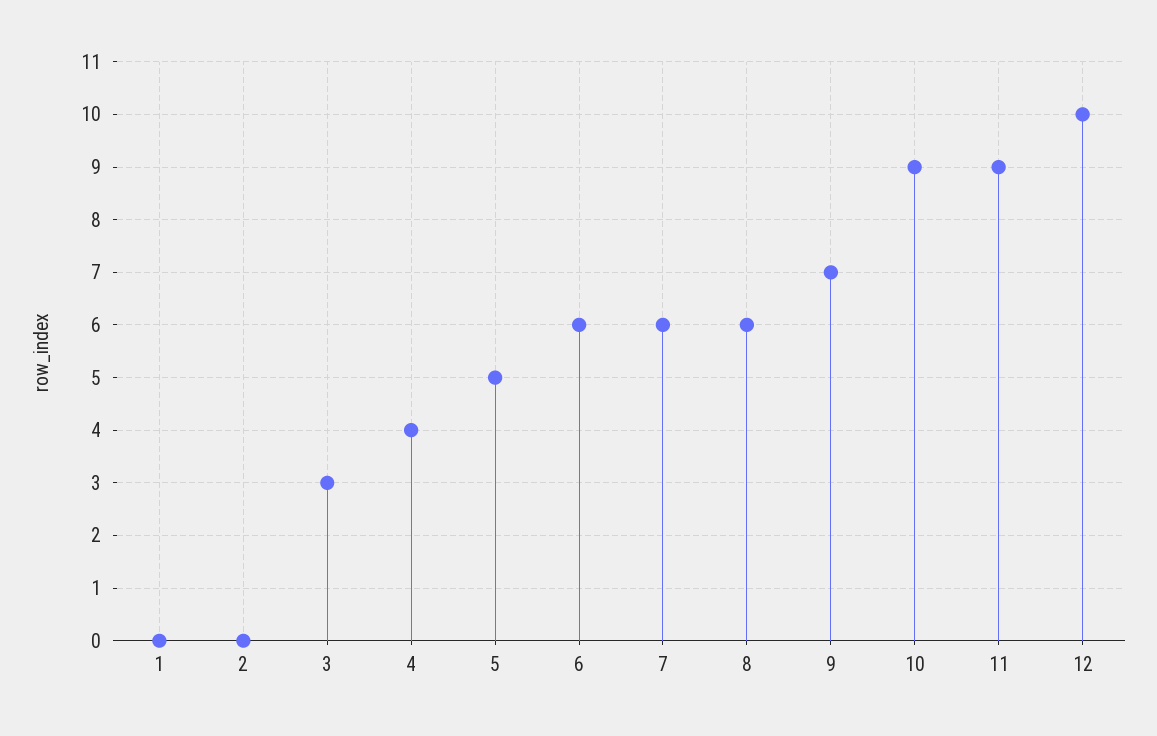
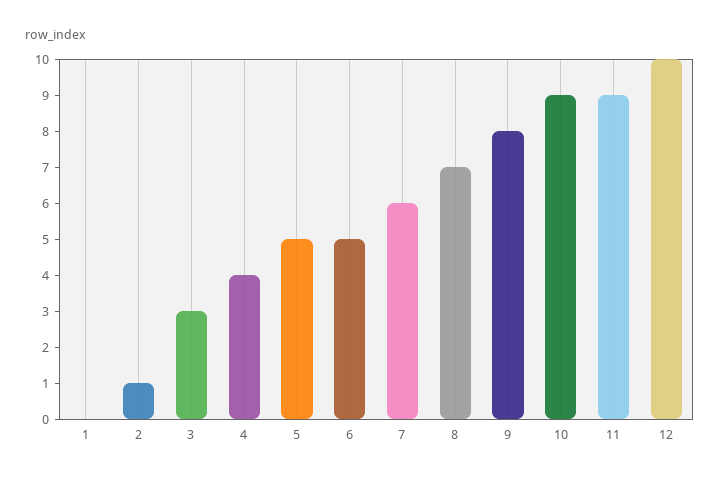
2: 0 -> 1
6: 6 -> 5
8: 6 -> 7
9: 7 -> 8

